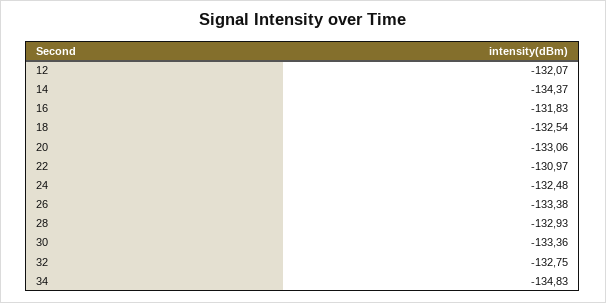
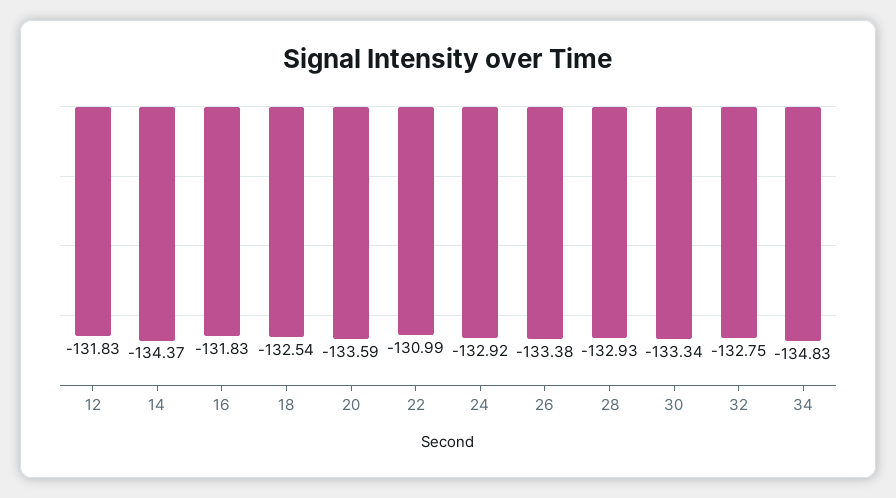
12: -132.07 -> -131.83
20: -133.06 -> -133.59
22: -130.97 -> -130.99
24: -132.48 -> -132.92
30: -133.36 -> -133.34

